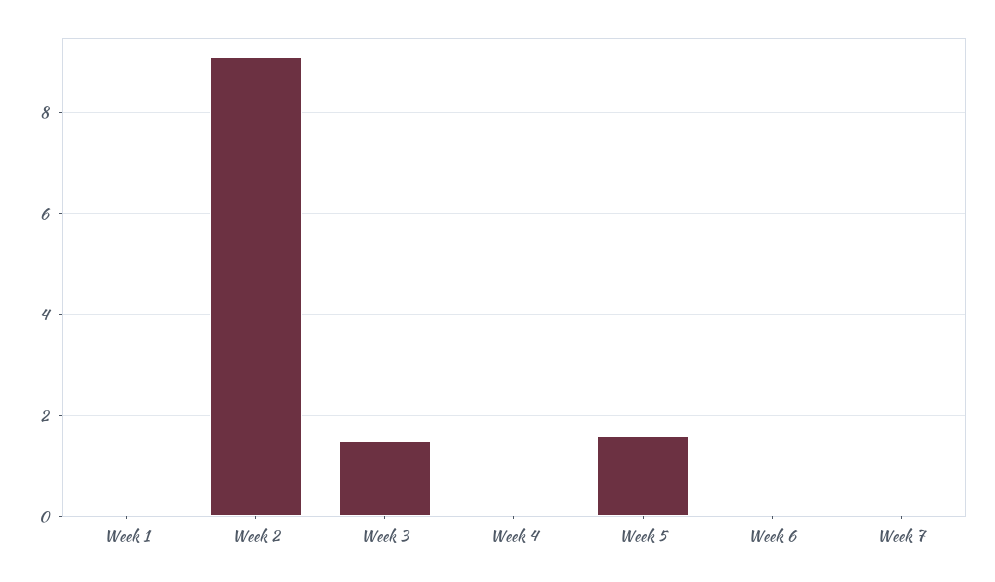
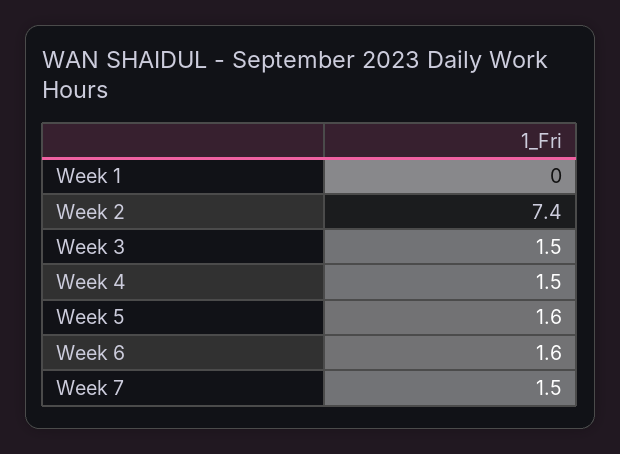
Week 2: 9 -> 7.4
Week 4: 0 -> 1.5
Week 6: 0 -> 1.6
Week 7: 0 -> 1.5

